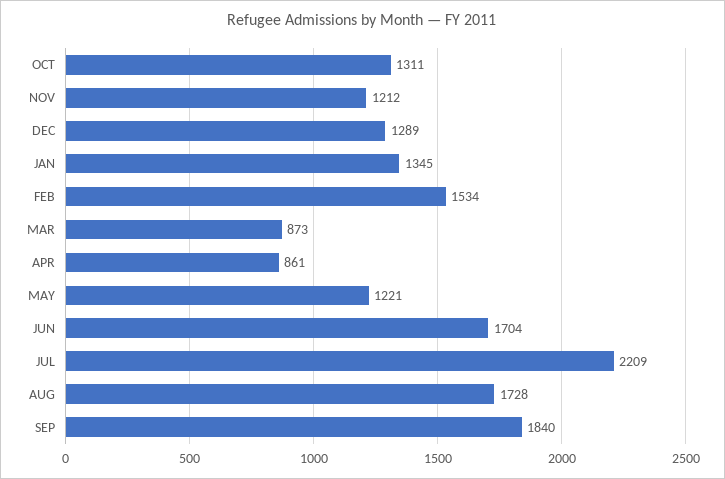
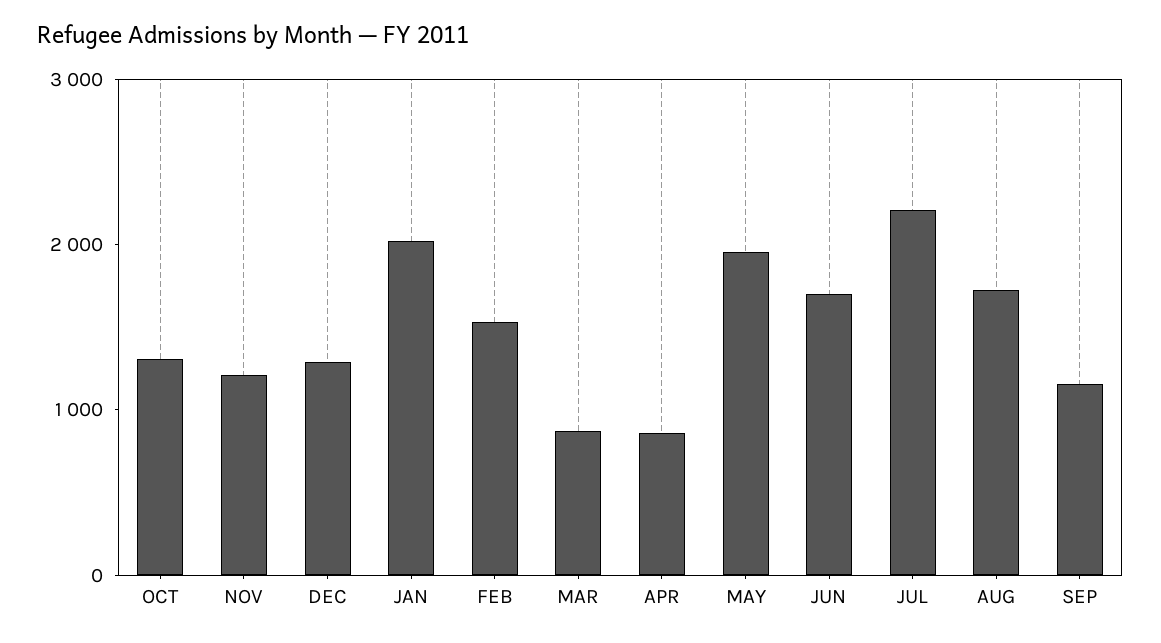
JAN: 1345 -> 2000
MAY: 1221 -> 2000
SEP: 1840 -> 1200

